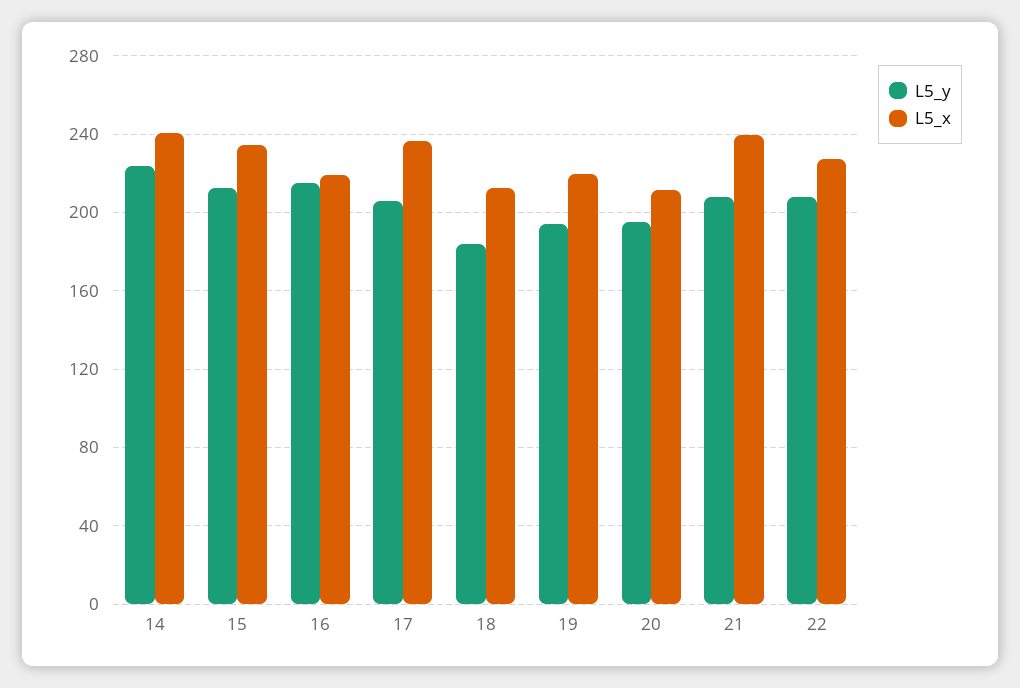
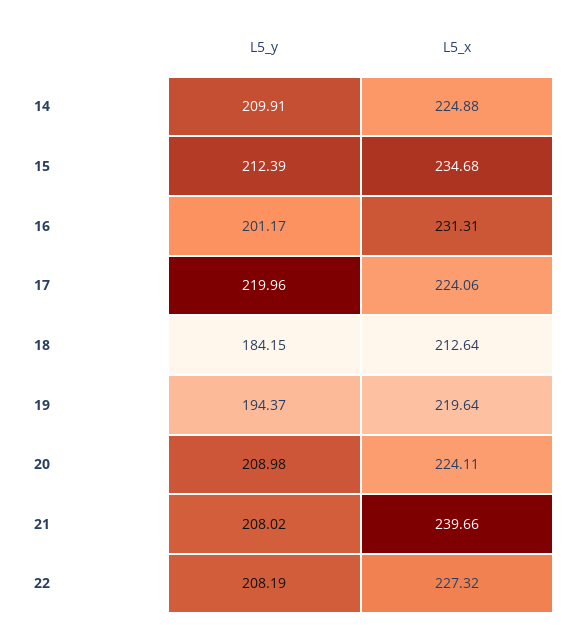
L5_y, 14: 225 -> 209.91
L5_x, 14: 240 -> 224.88
L5_y, 16: 215 -> 201.17
L5_x, 16: 220 -> 231.31
L5_y, 17: 205 -> 219.96
L5_x, 17: 235 -> 224.06
L5_y, 20: 195 -> 208.98
L5_x, 20: 210 -> 224.11

